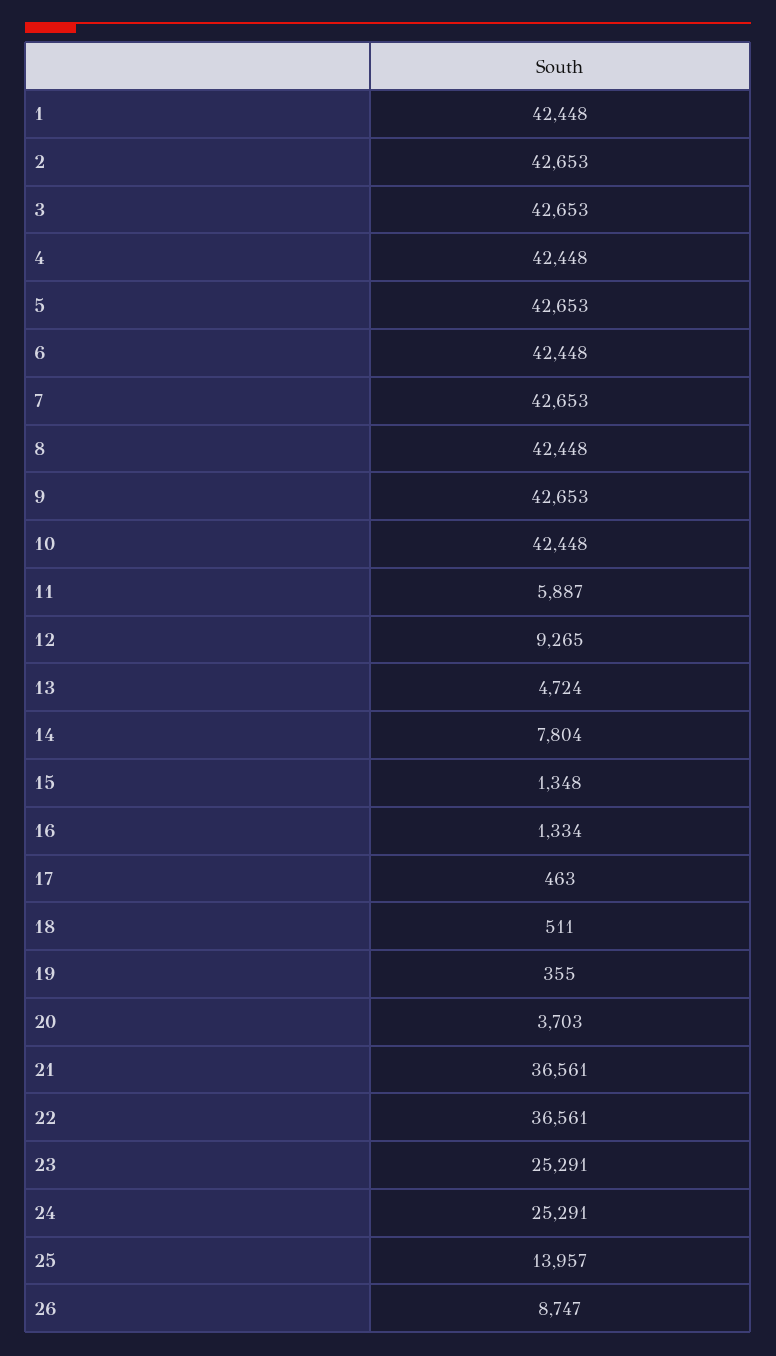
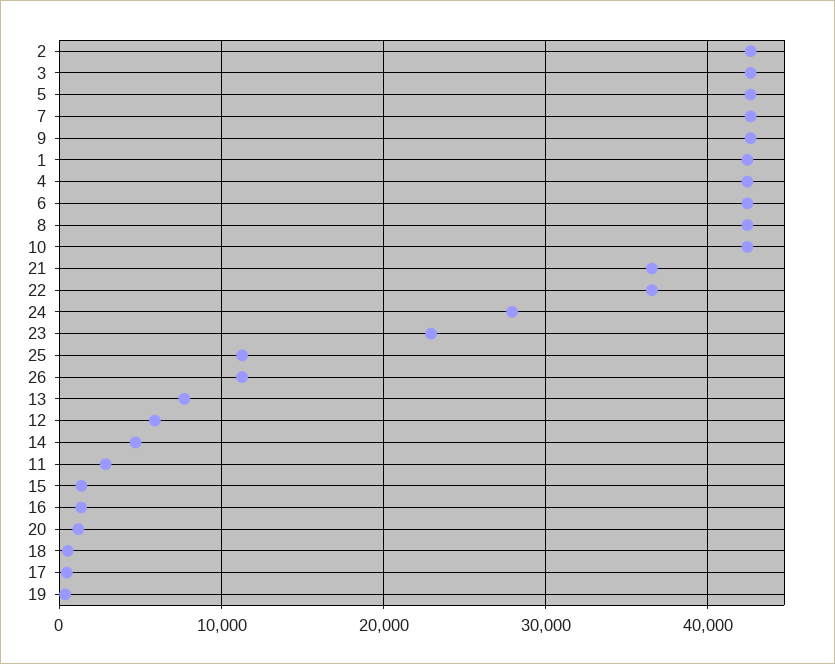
11: 5887 -> 3000
12: 9265 -> 6000
13: 4724 -> 8000
14: 7804 -> 5000
20: 3703 -> 1000
23: 25291 -> 23000
24: 25291 -> 28000
25: 13957 -> 11000
26: 8747 -> 11000

